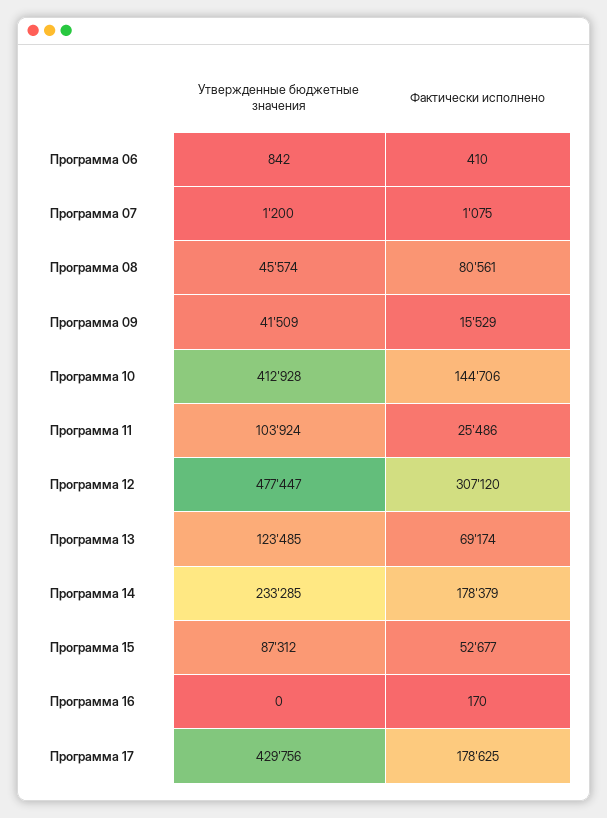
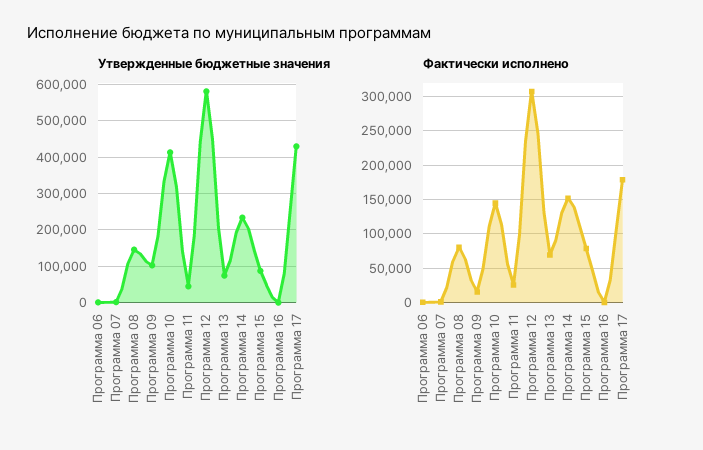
Утвержденные бюджетные значения, Программа 08: 45574 -> 140000
Утвержденные бюджетные значения, Программа 09: 41509 -> 100000
Утвержденные бюджетные значения, Программа 11: 103924 -> 40000
Утвержденные бюджетные значения, Программа 12: 477447 -> 580000
Утвержденные бюджетные значения, Программа 13: 123485 -> 80000
Фактически исполнено, Программа 14: 178379 -> 150000
Фактически исполнено, Программа 15: 52677 -> 80000

